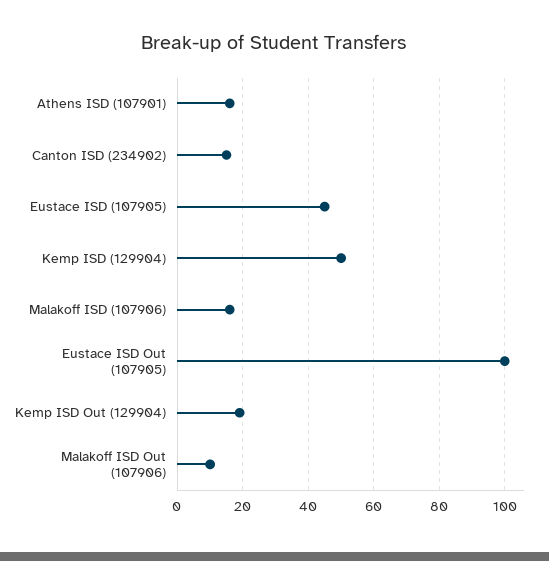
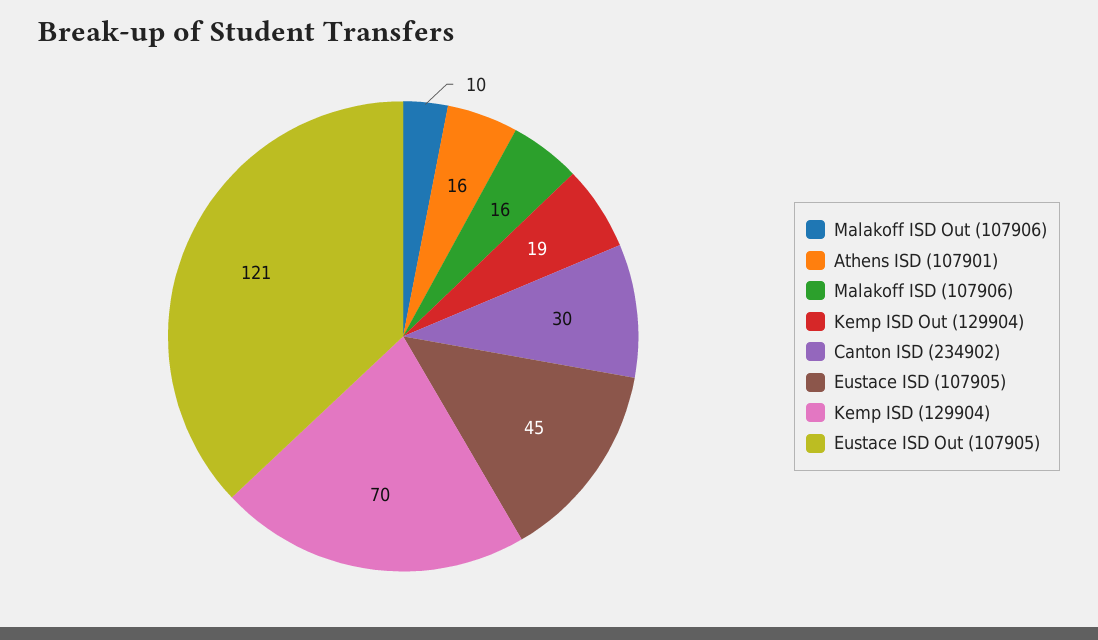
Canton ISD (234902): 15 -> 30
Kemp ISD (129904): 50 -> 70
Eustace ISD Out (107905): 100 -> 121

